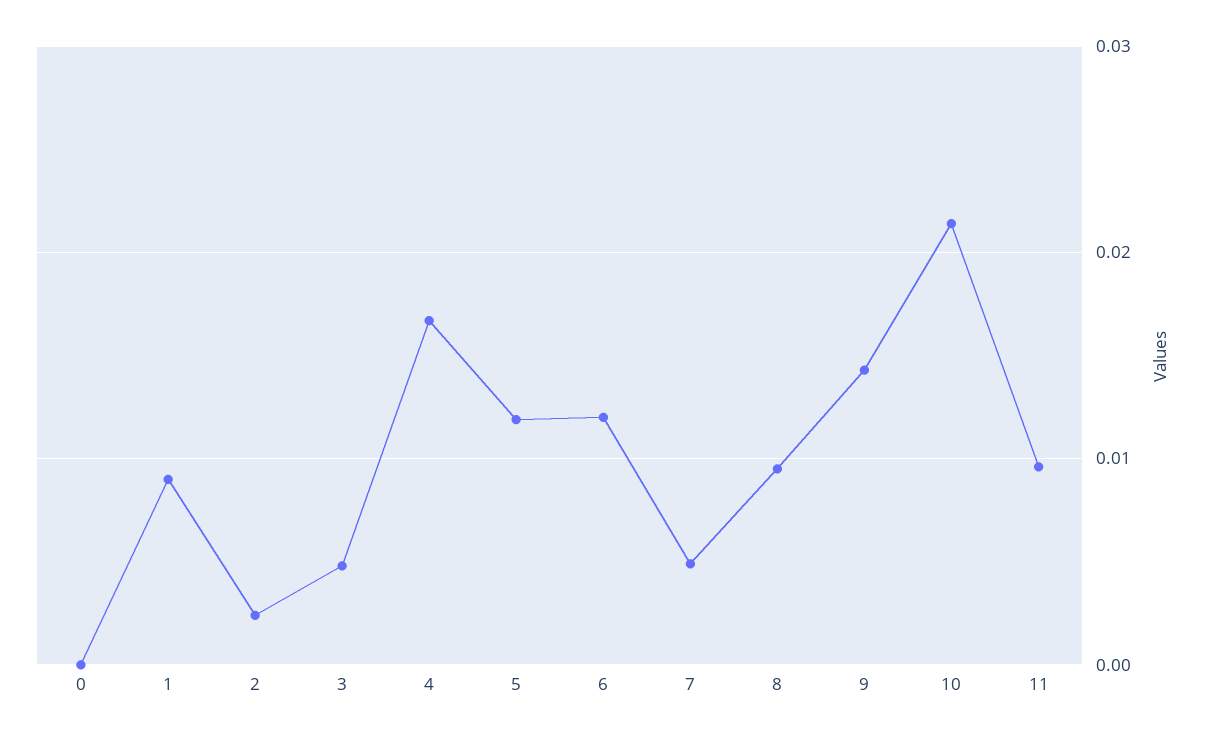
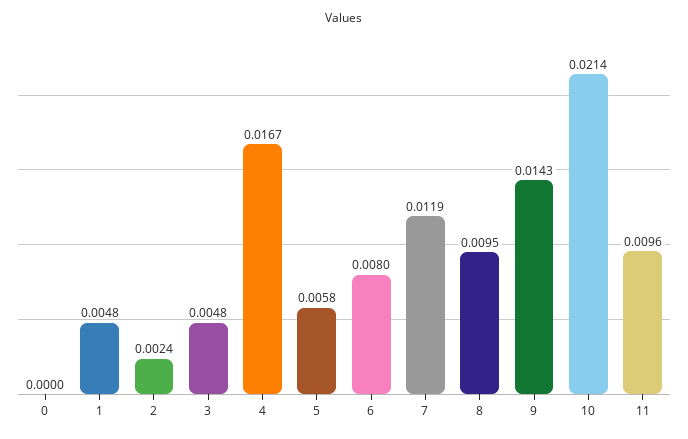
1: 0.009 -> 0.0048
5: 0.012 -> 0.0058
6: 0.012 -> 0.008
7: 0.005 -> 0.0119

